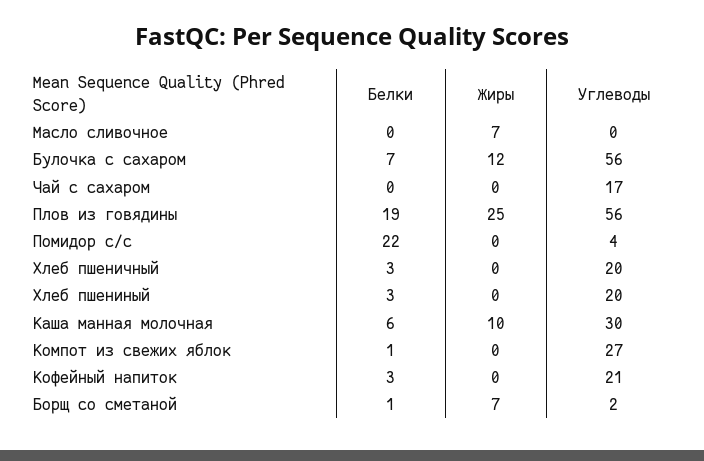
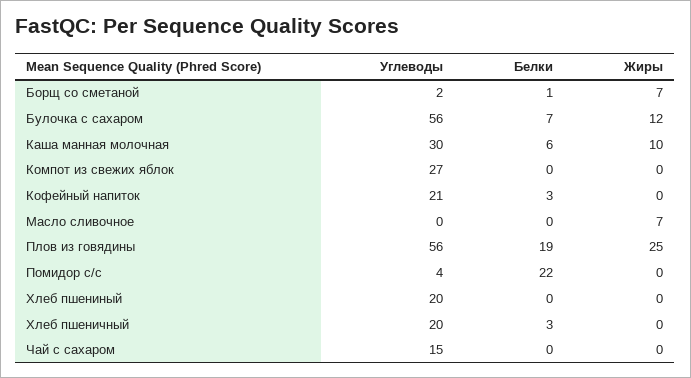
Углеводы, Чай с сахаром: 17 -> 15
Белки, Хлеб пшениный: 3 -> 0
Белки, Компот из свежих яблок: 1 -> 0

